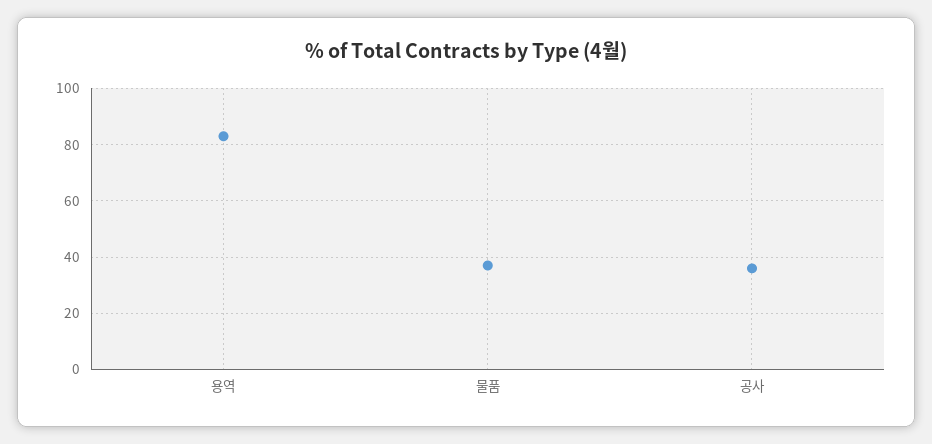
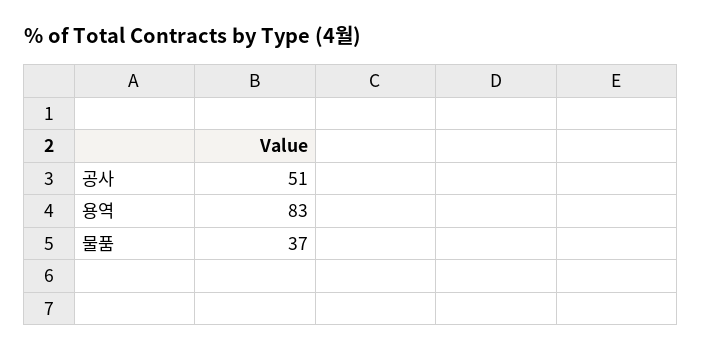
공사: 35 -> 51

